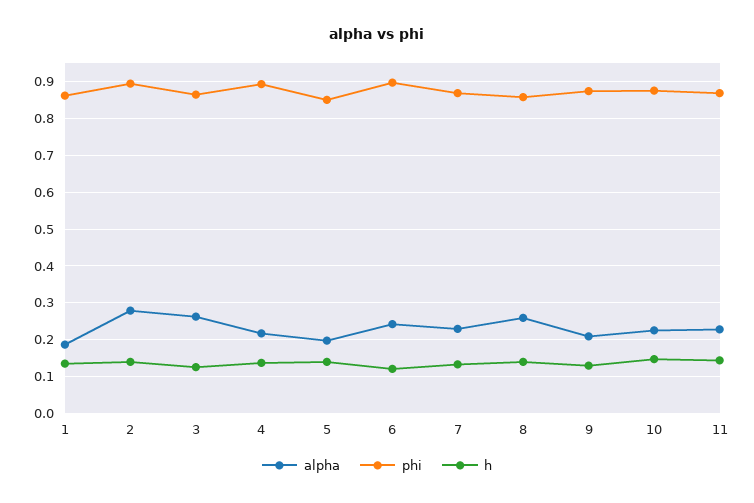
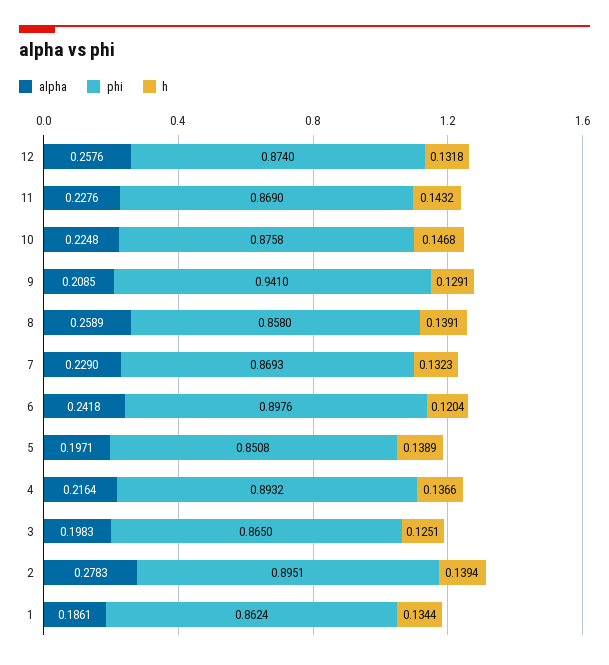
alpha, 3: 0.26 -> 0.1983
phi, 9: 0.88 -> 0.941
alpha, 12: none -> 0.2576
phi, 12: none -> 0.874
h, 12: none -> 0.1318

